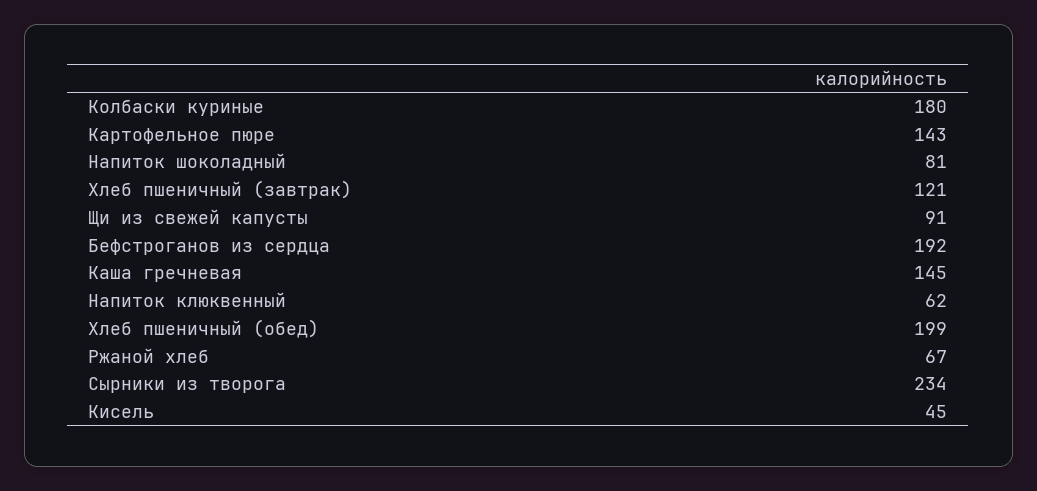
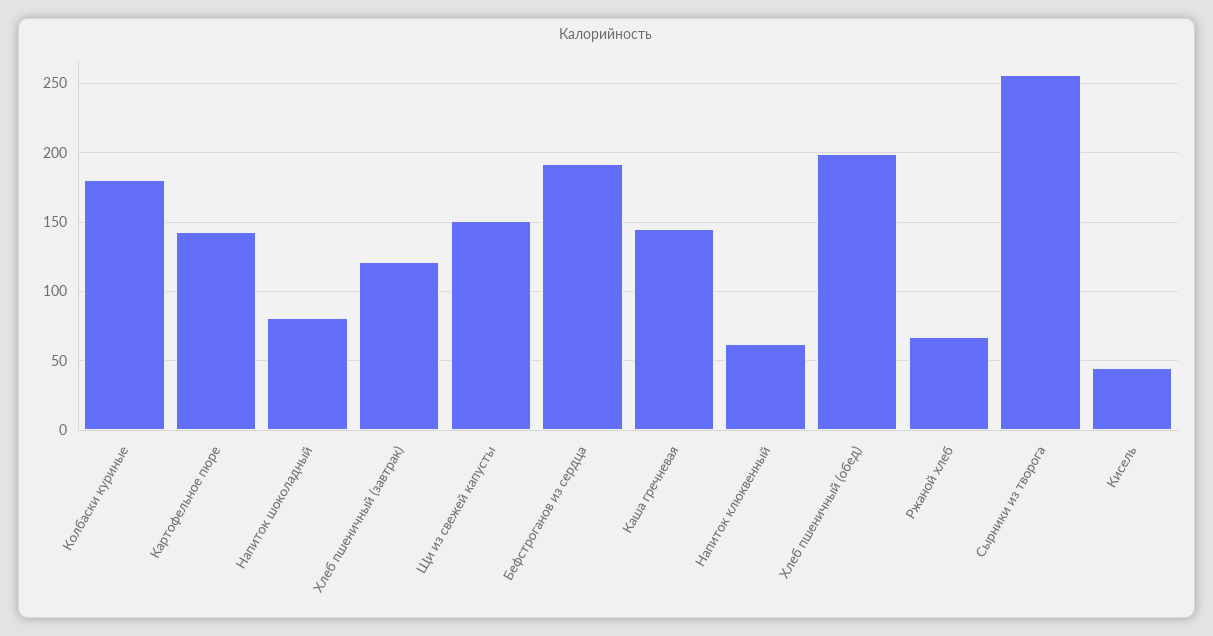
Щи из свежей капусты: 91 -> 150
Сырники из творога: 234 -> 255

